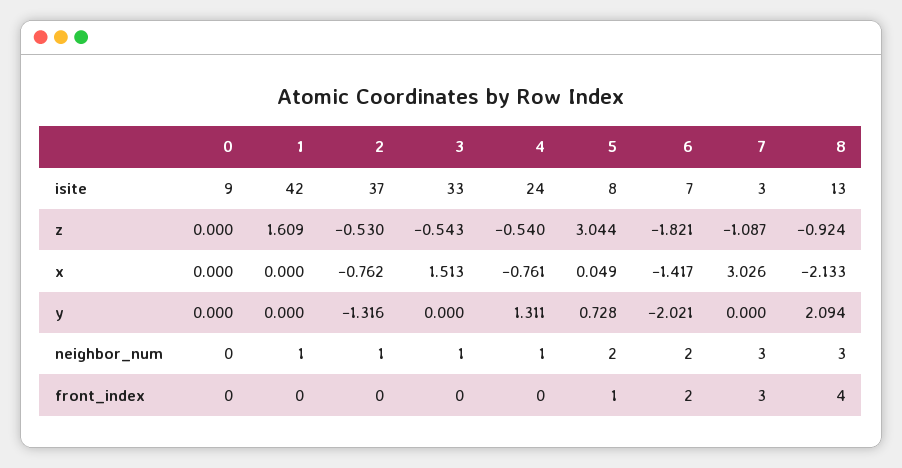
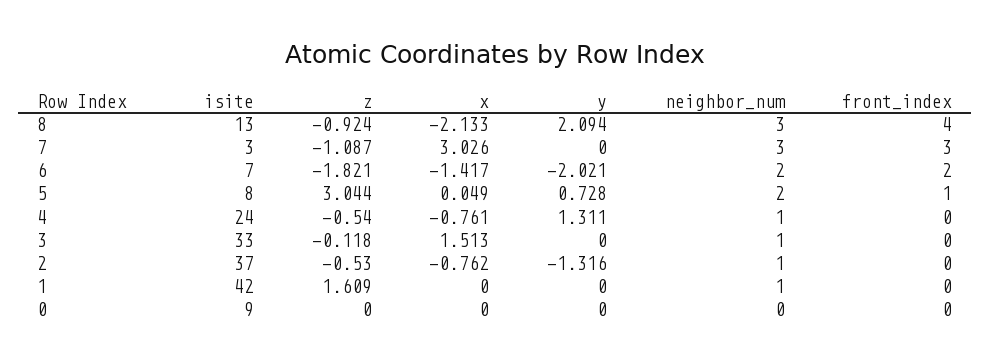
3, z: -0.543 -> -0.118

